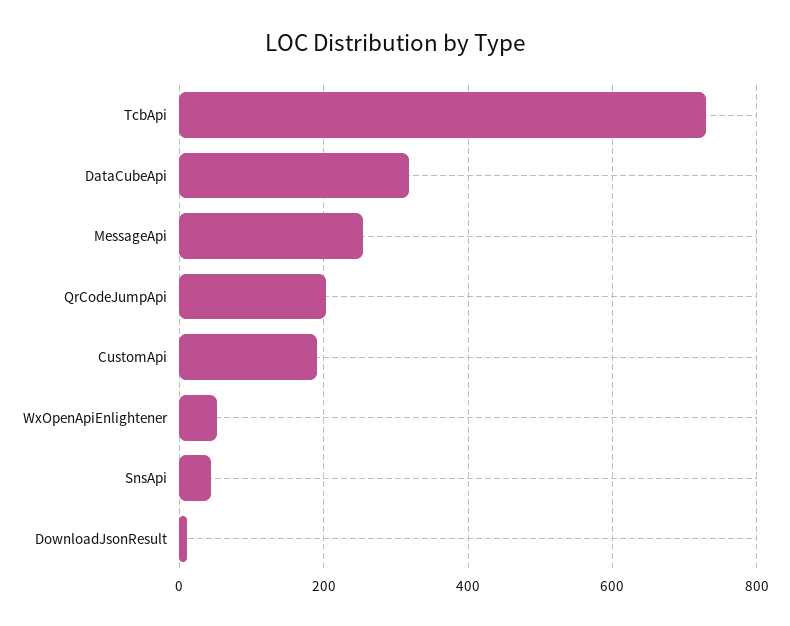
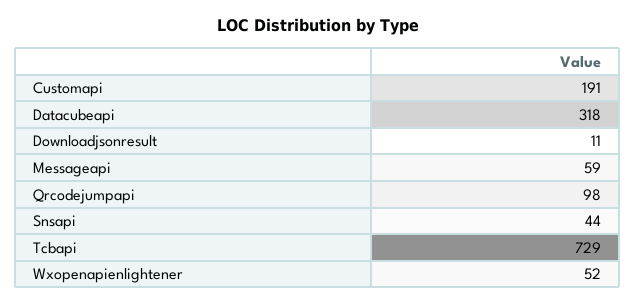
MessageApi: 260 -> 59
QrCodeJumpApi: 200 -> 98

